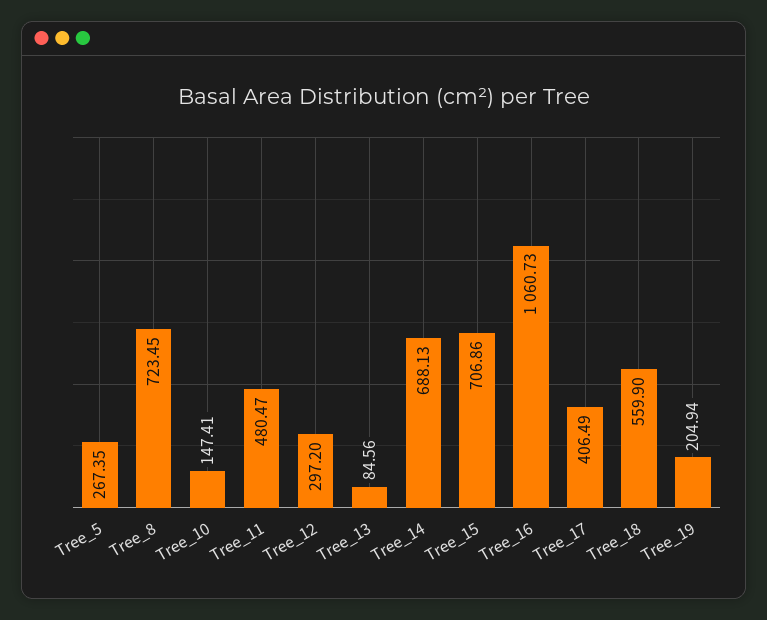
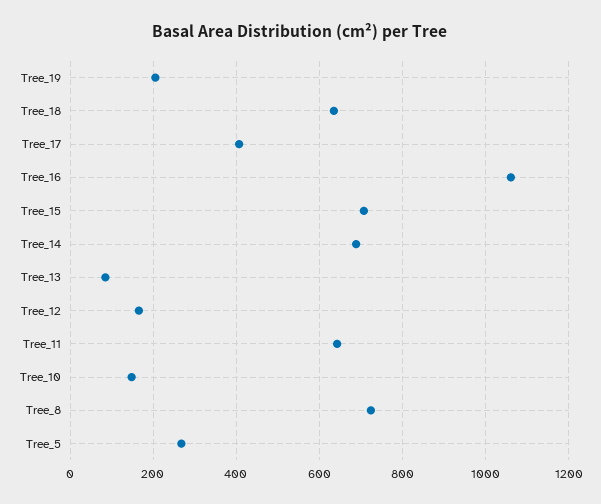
Tree_11: 480.47 -> 640
Tree_12: 297.2 -> 160
Tree_18: 559.9 -> 640

